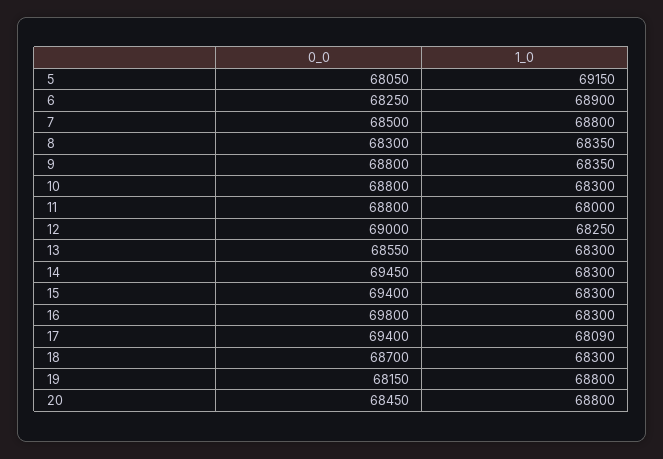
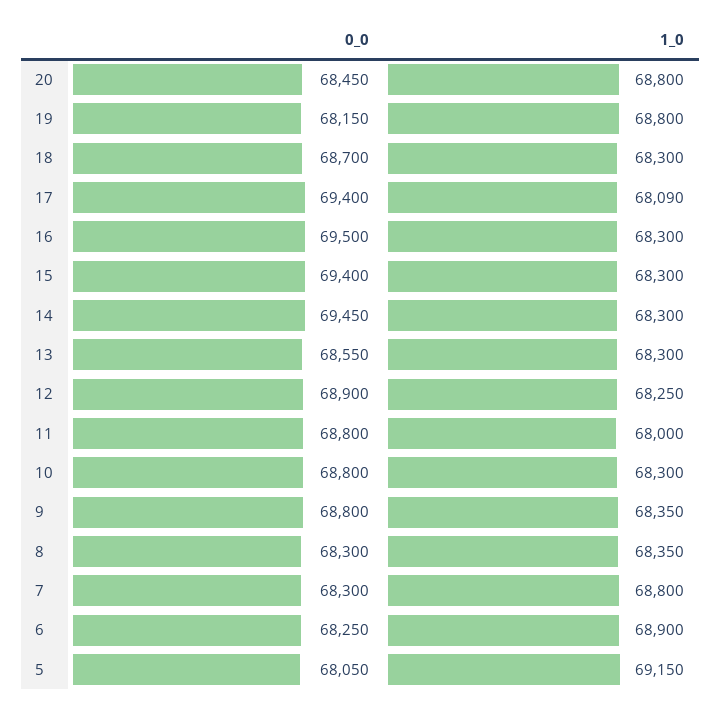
0_0, 7: 68500 -> 68300
0_0, 12: 69000 -> 68900
0_0, 16: 69800 -> 69500

